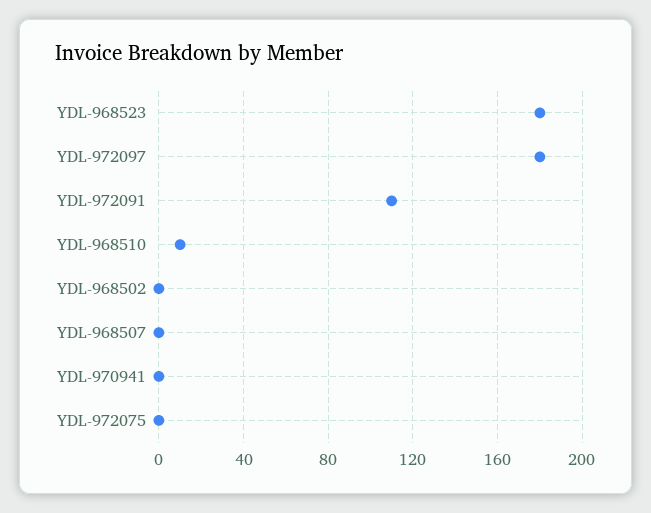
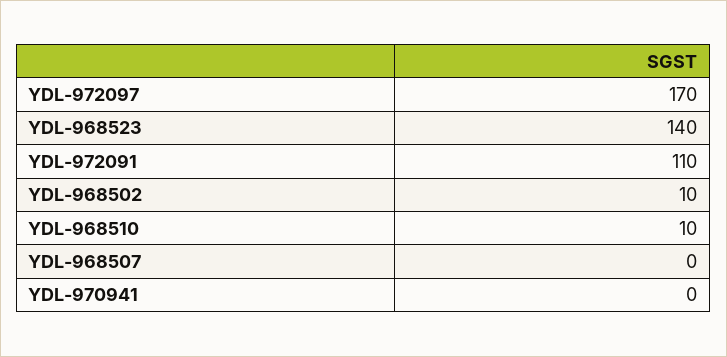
YDL-968523: 180 -> 140
YDL-972097: 180 -> 170
YDL-968502: 0 -> 10
YDL-972075: 0 -> none

